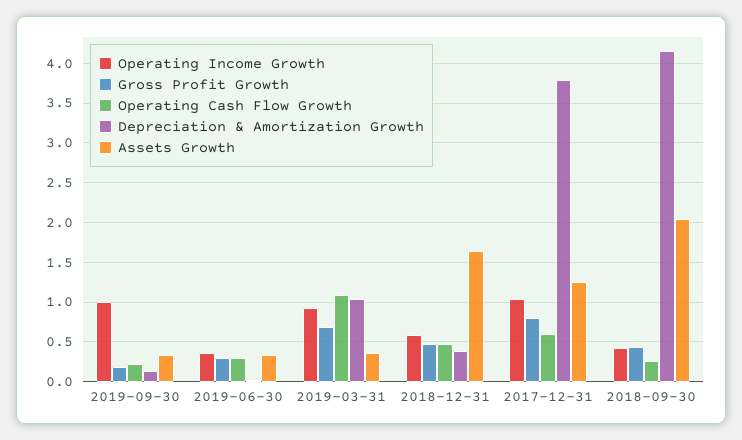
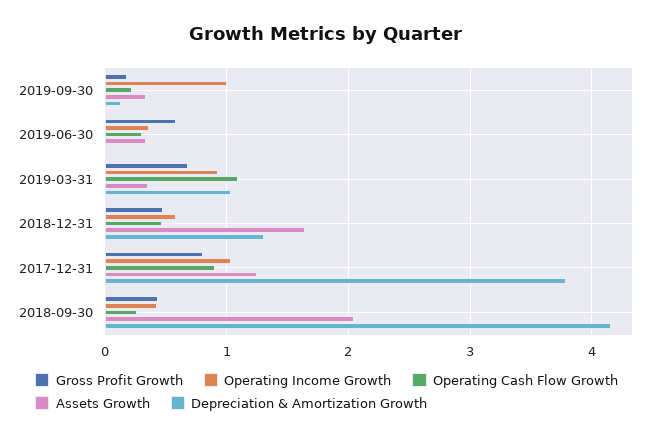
Gross Profit Growth, 2019-06-30: 0.3 -> 0.6
Depreciation & Amortization Growth, 2018-12-31: 0.4 -> 1.3
Operating Cash Flow Growth, 2017-12-31: 0.6 -> 0.9

